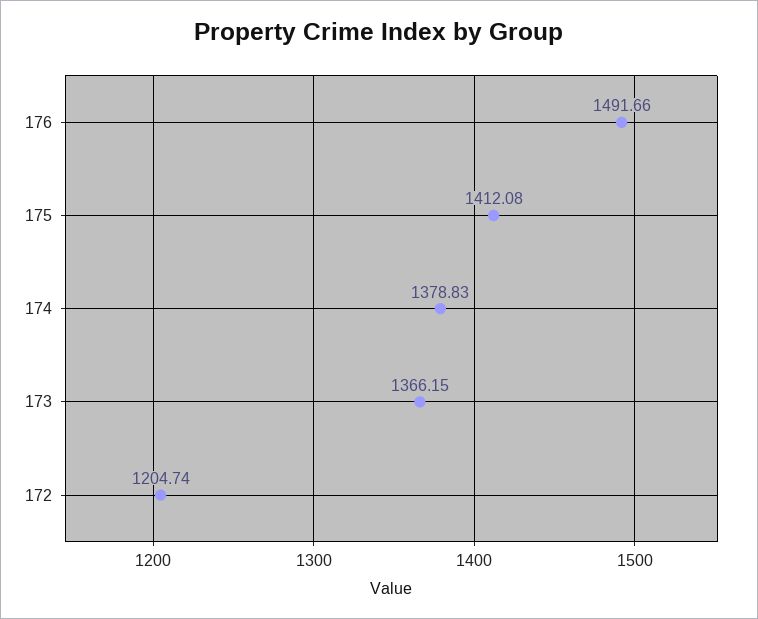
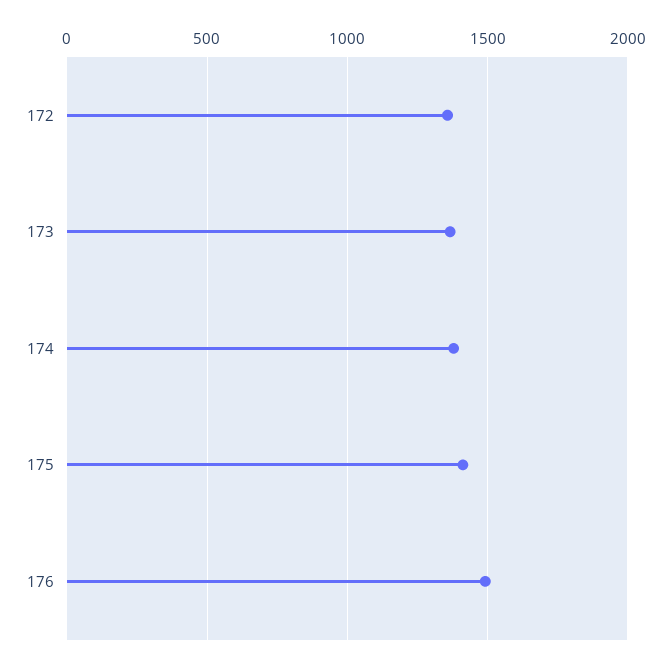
172: 1204.74 -> 1350

